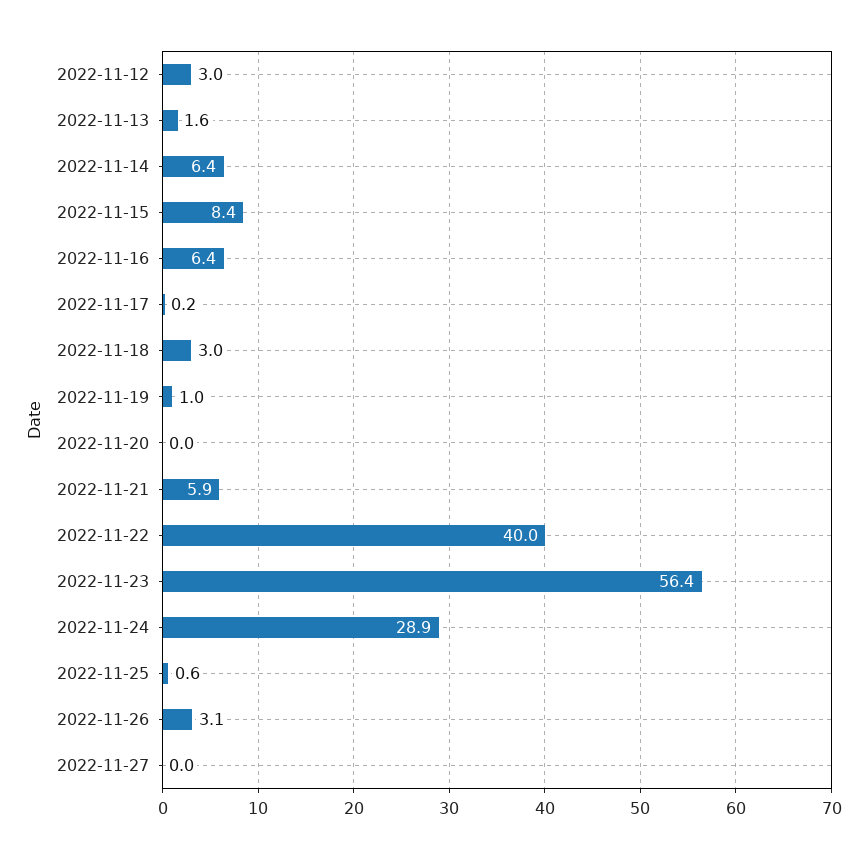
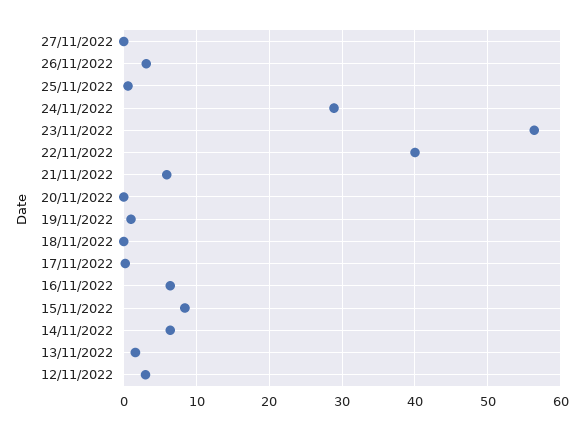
2022-11-18: 3 -> 0

